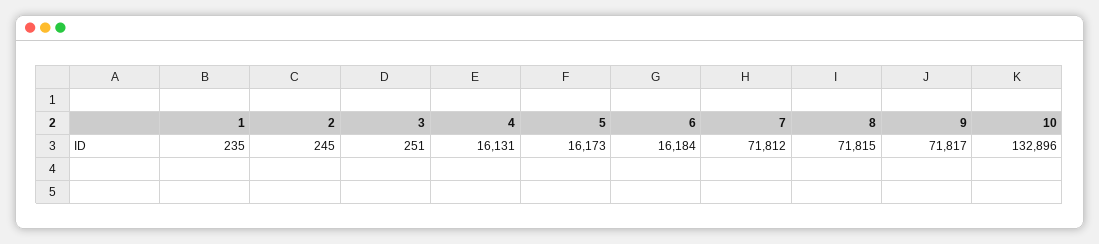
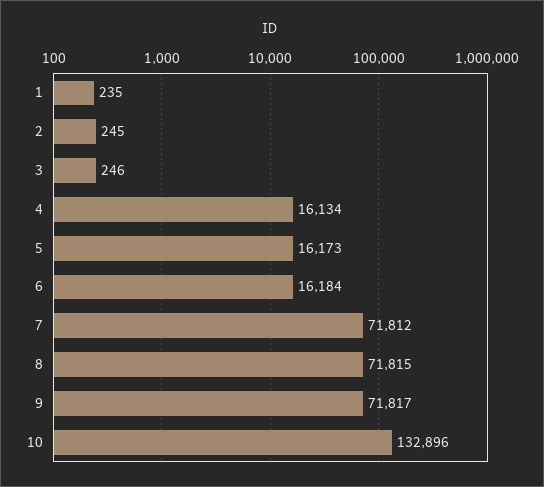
3: 251 -> 246
4: 16131 -> 16134

